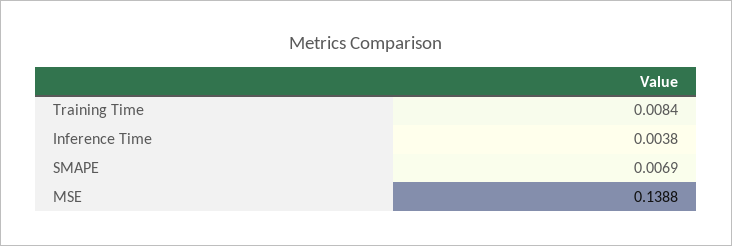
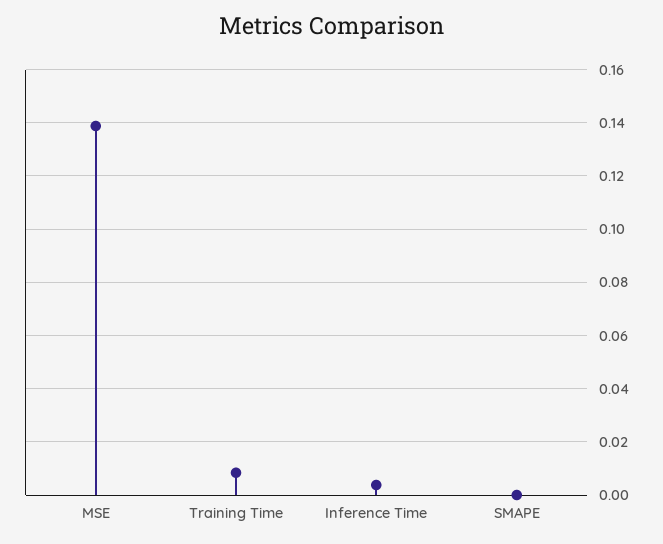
SMAPE: 0.0069 -> 0

